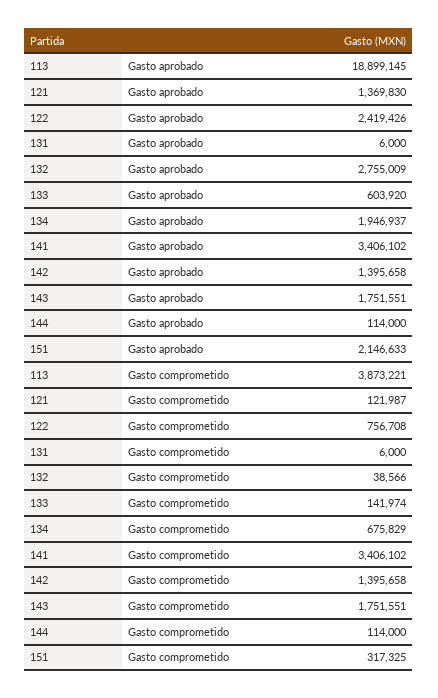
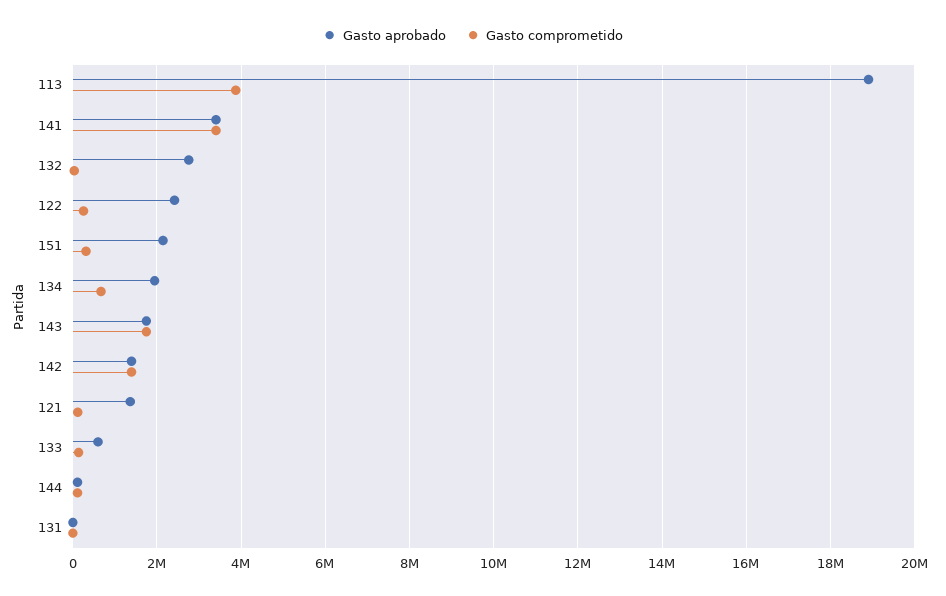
Gasto comprometido, 122: 756708 -> 200000

